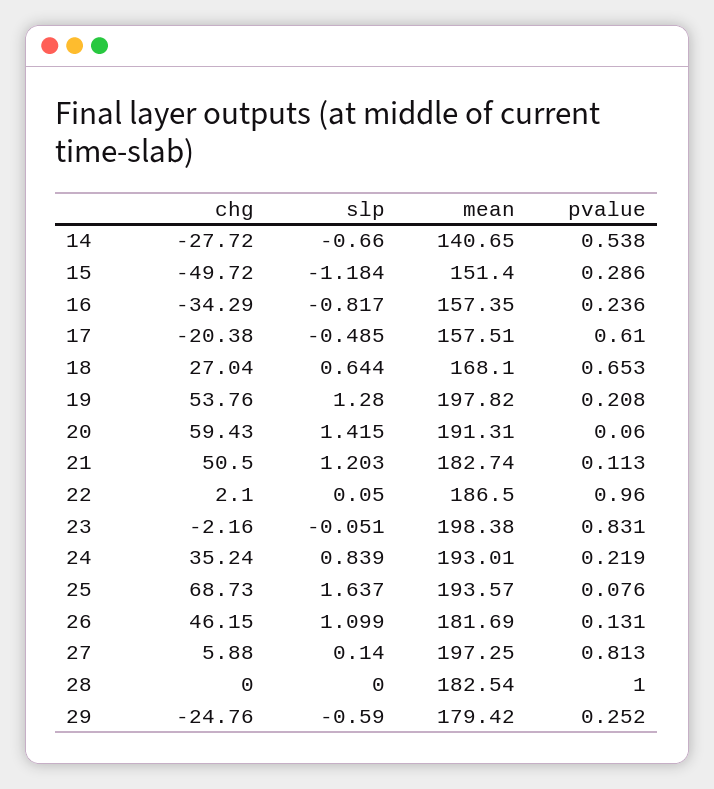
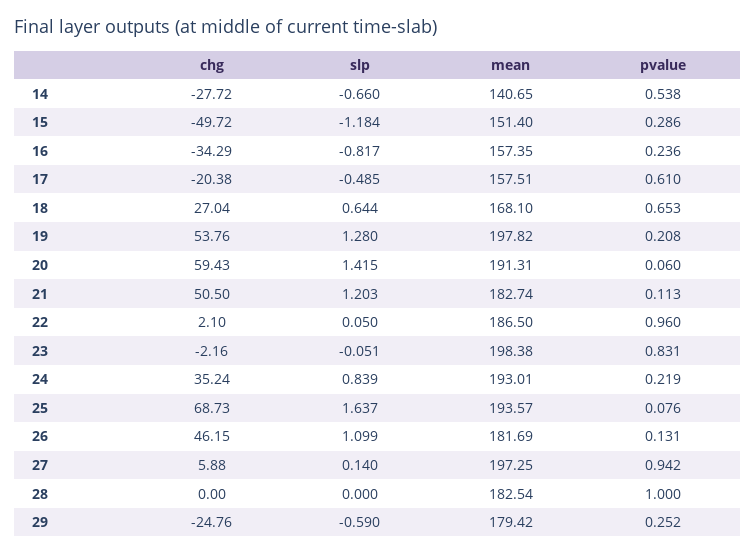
pvalue, 27: 0.813 -> 0.942

